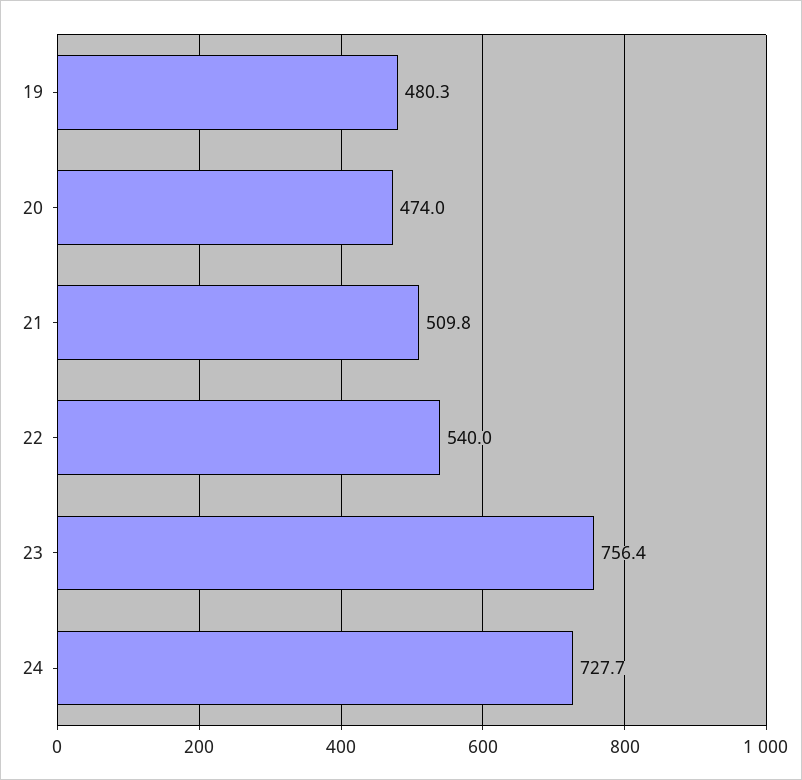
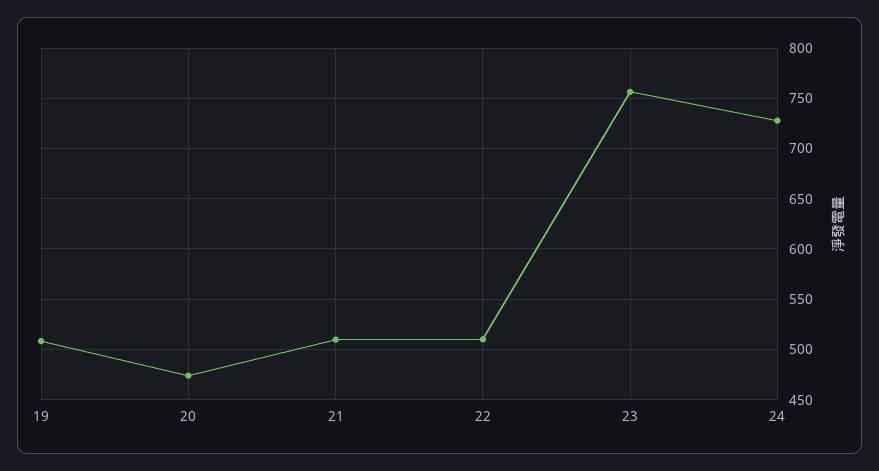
19: 480.3 -> 510
22: 540 -> 510

